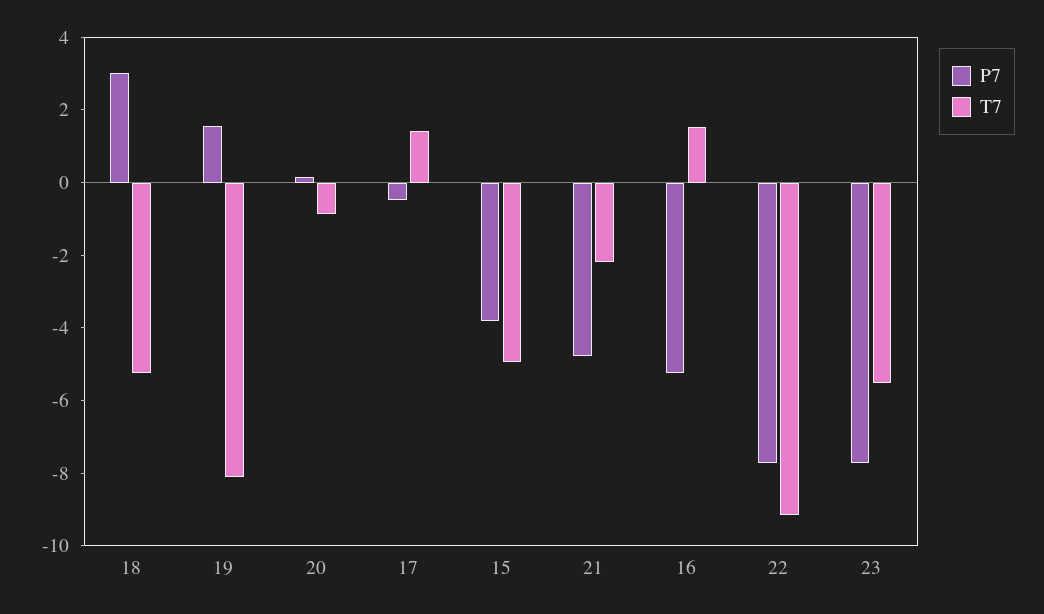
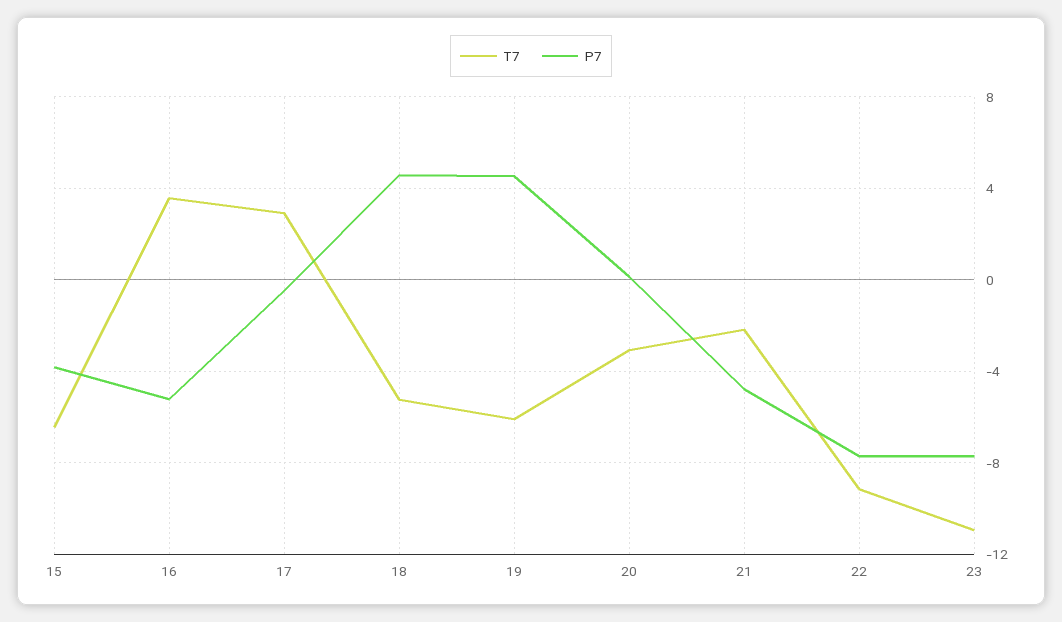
P7, 18: 3 -> 4.5
P7, 19: 1.5 -> 4.5
T7, 19: -8 -> -6
T7, 20: -1 -> -3
T7, 17: 1.5 -> 3
T7, 15: -5 -> -6.5
T7, 16: 1.5 -> 3.5
T7, 23: -5.5 -> -11

